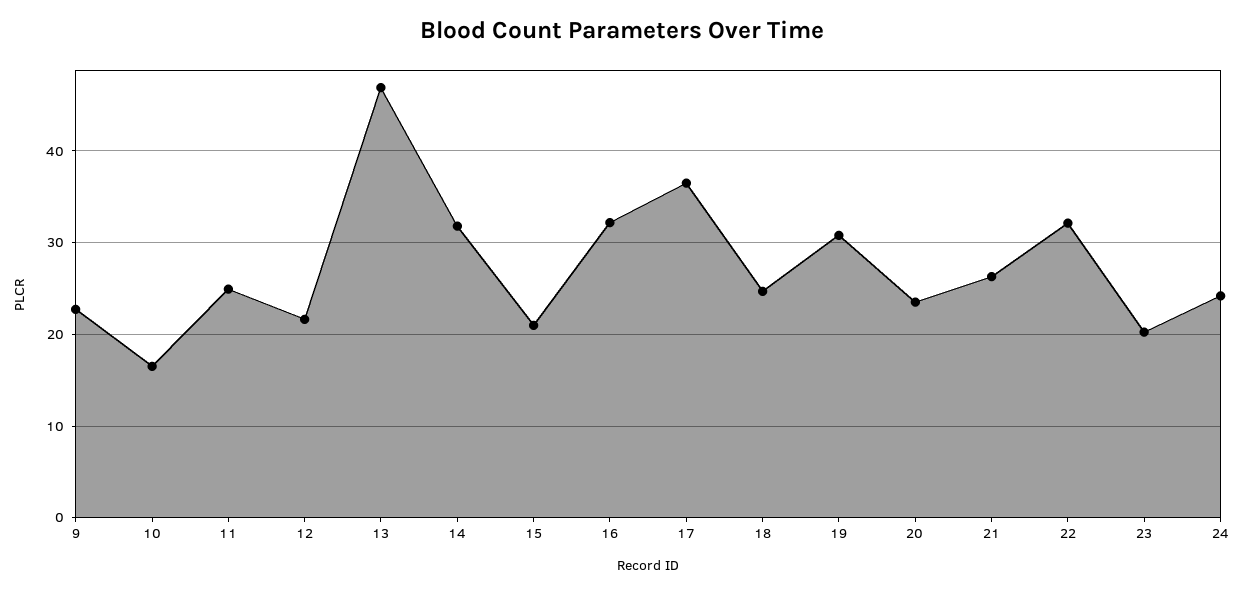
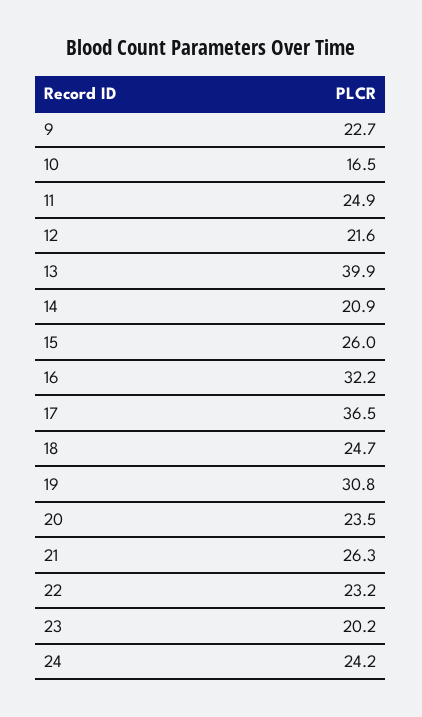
13: 47 -> 39.9
14: 32 -> 20.9
15: 21 -> 26
22: 32 -> 23.2

